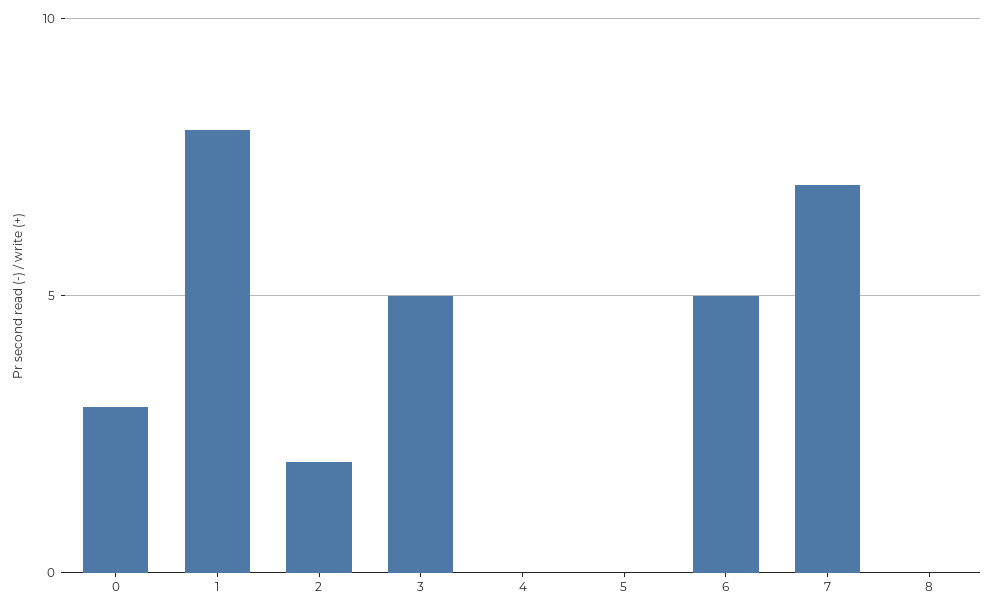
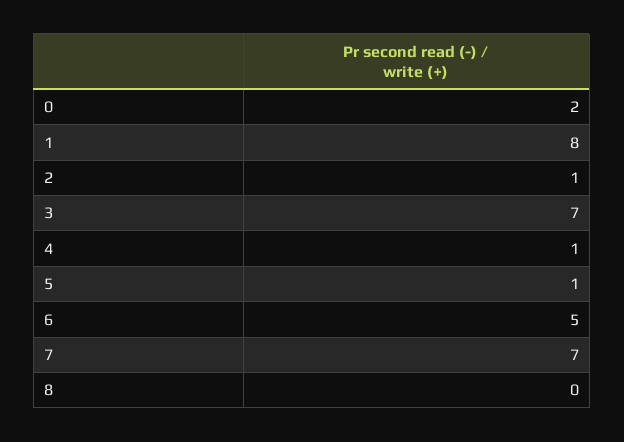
0: 3 -> 2
2: 2 -> 1
3: 5 -> 7
4: 0 -> 1
5: 0 -> 1

